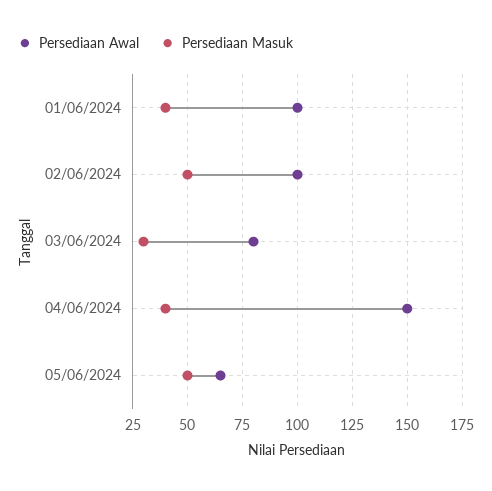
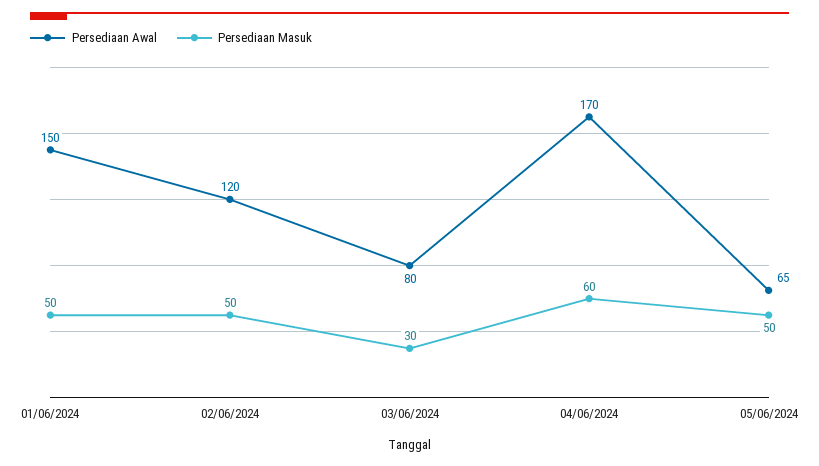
Persediaan Awal, 01/06/2024: 100 -> 150
Persediaan Masuk, 01/06/2024: 40 -> 50
Persediaan Awal, 02/06/2024: 100 -> 120
Persediaan Awal, 04/06/2024: 150 -> 170
Persediaan Masuk, 04/06/2024: 40 -> 60

